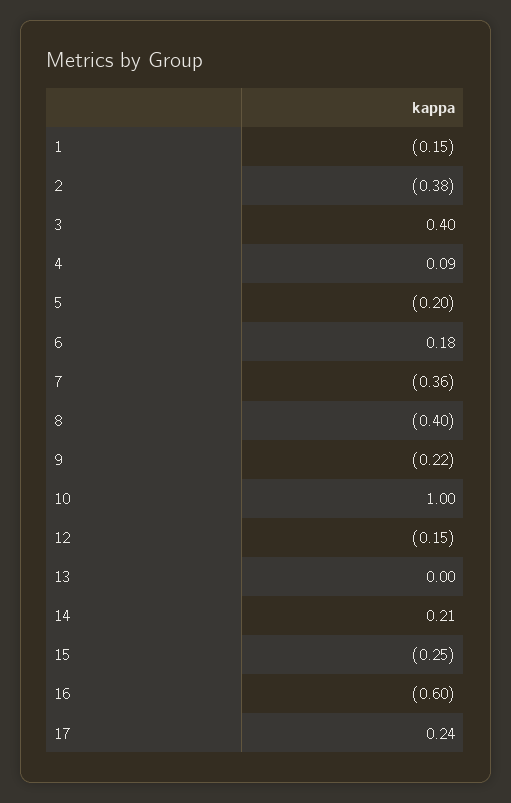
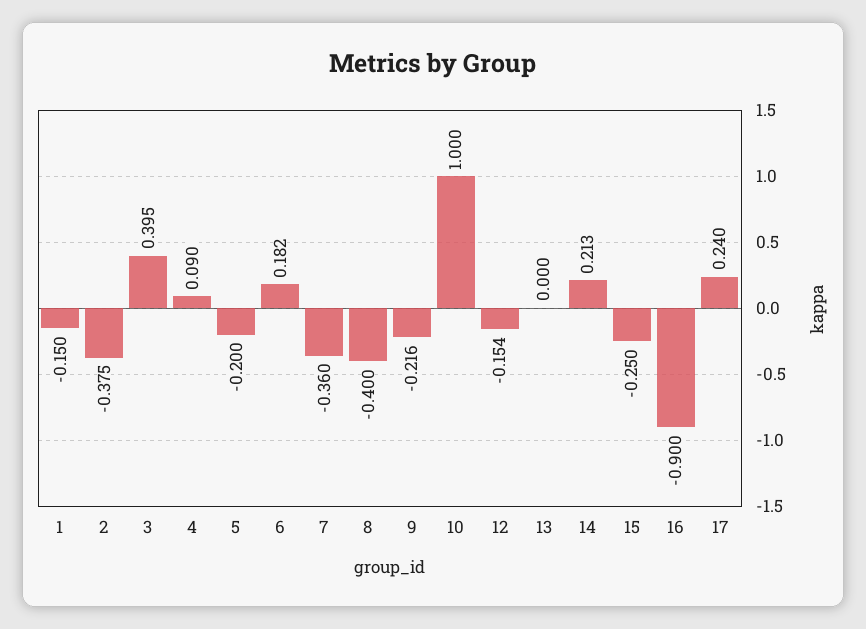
16: -0.6 -> -0.9

